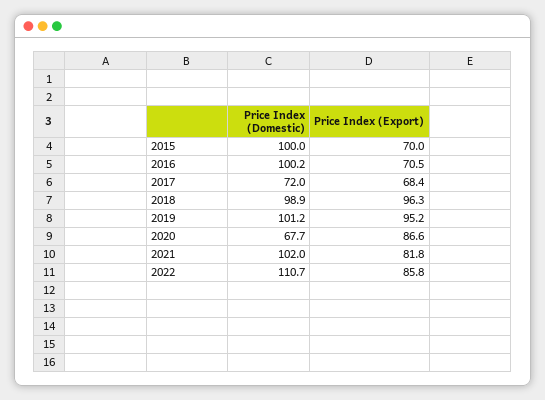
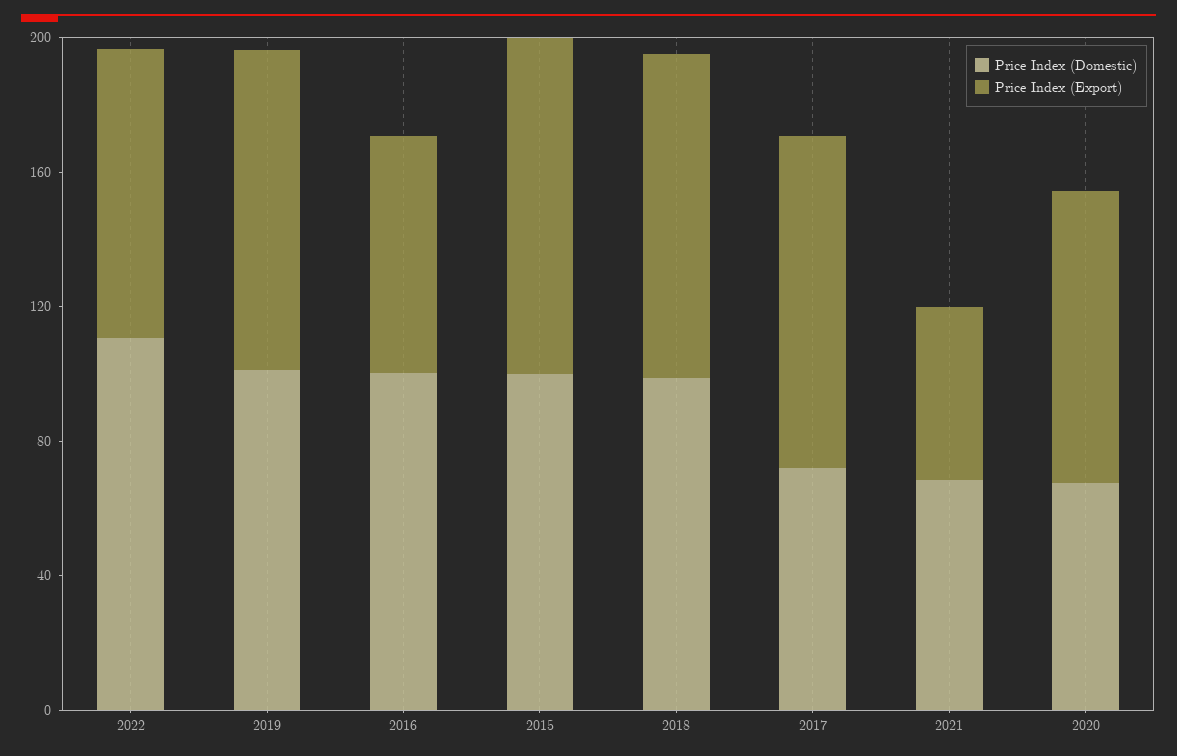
Price Index (Export), 2015: 70 -> 100
Price Index (Export), 2017: 68.4 -> 100
Price Index (Domestic), 2021: 102 -> 70
Price Index (Export), 2021: 81.8 -> 50

